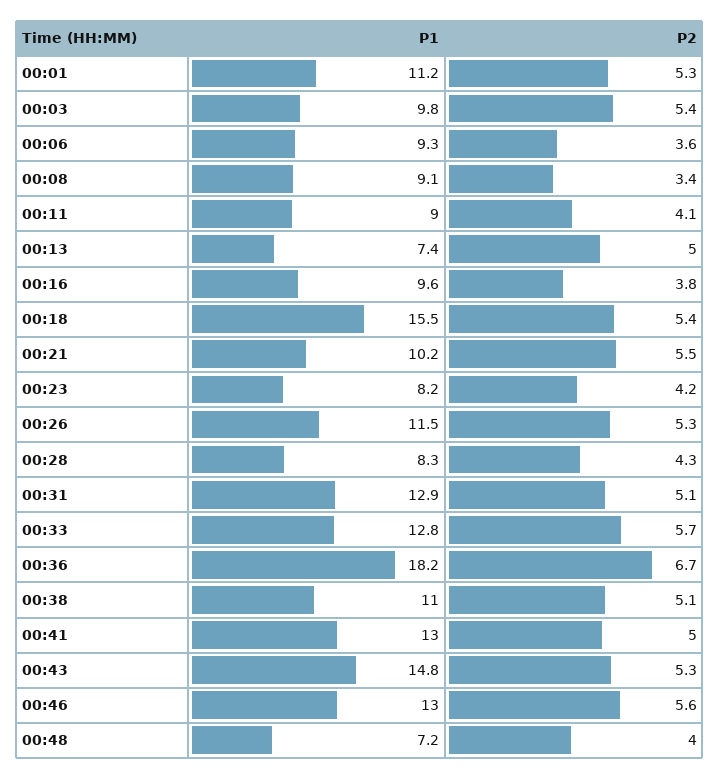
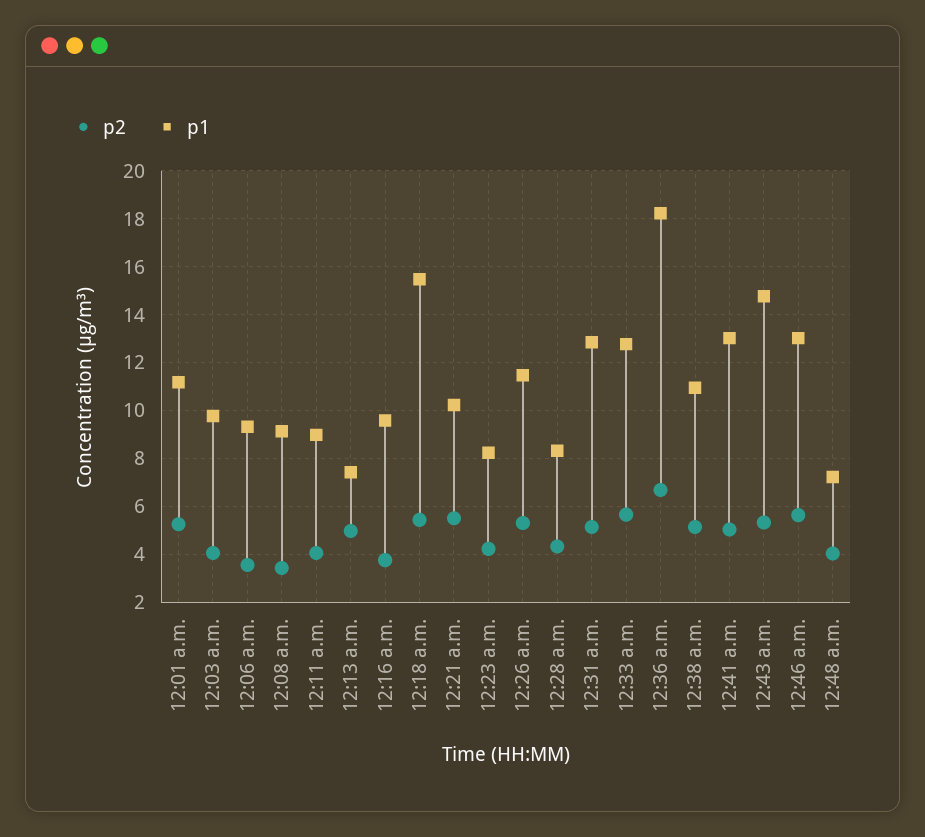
P2, 00:03: 5.4 -> 4

